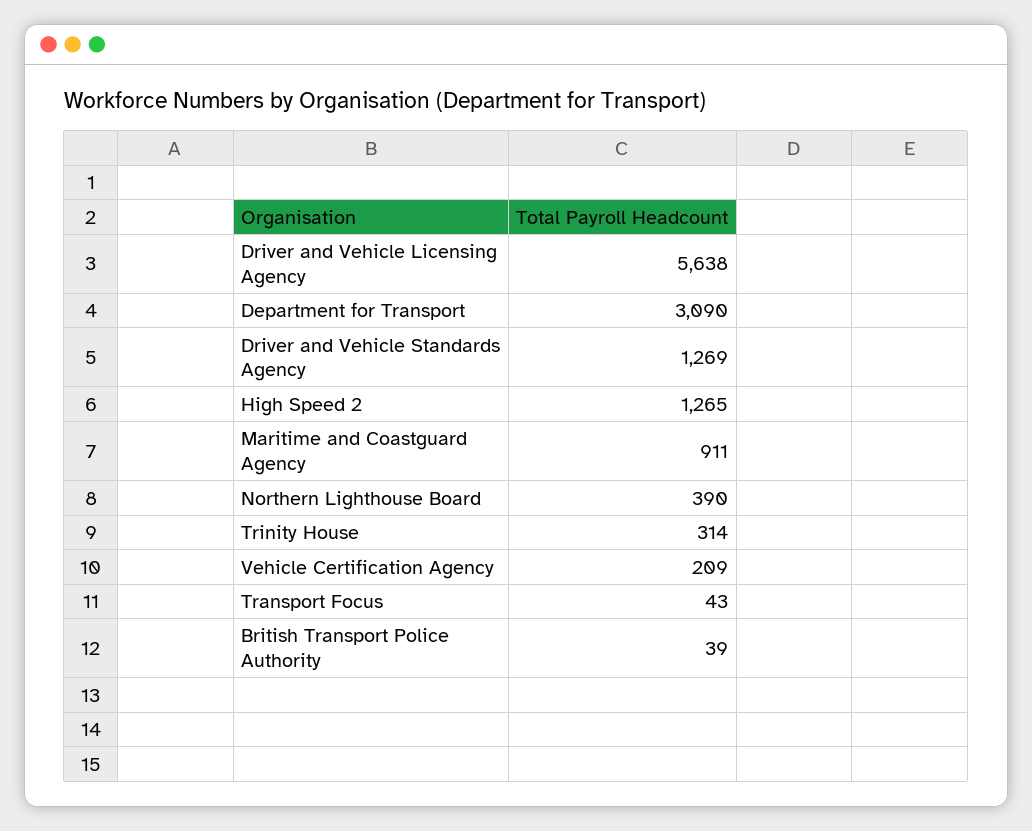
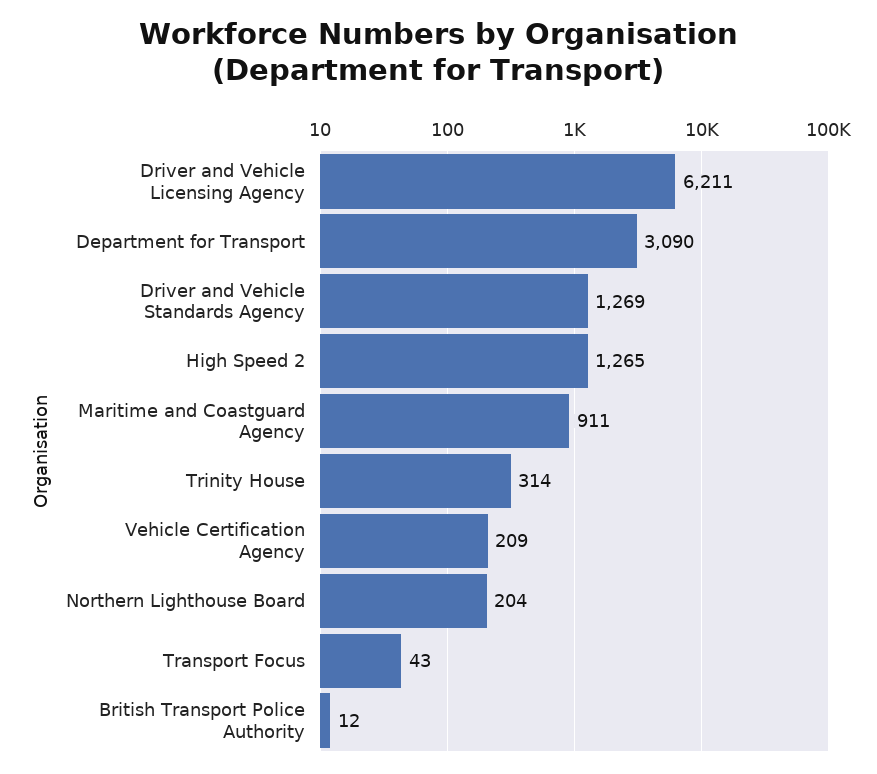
Driver and Vehicle Licensing Agency: 5638 -> 6211
Northern Lighthouse Board: 390 -> 204
British Transport Police Authority: 39 -> 12

